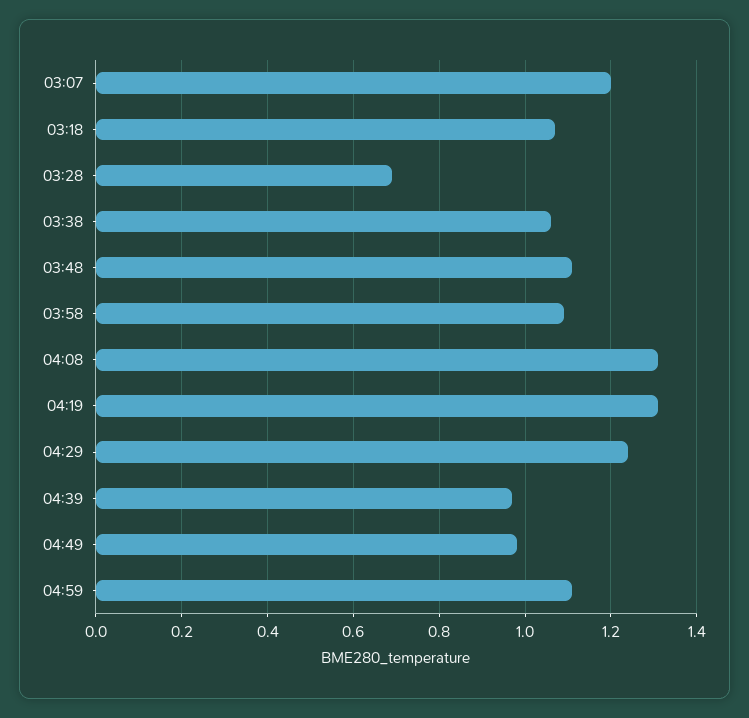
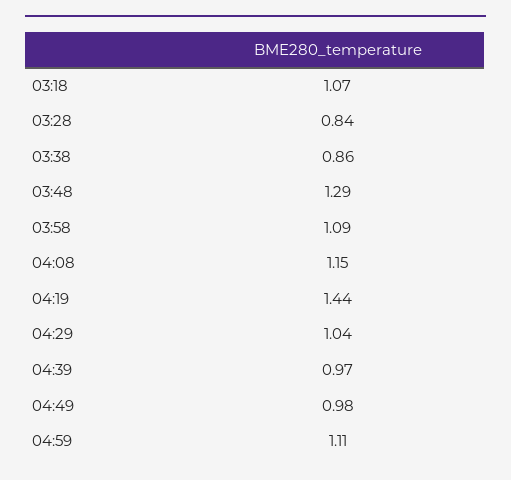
03:07: 1.2 -> none
03:28: 0.7 -> 0.84
03:38: 1.05 -> 0.86
03:48: 1.1 -> 1.29
04:08: 1.3 -> 1.15
04:19: 1.3 -> 1.44
04:29: 1.25 -> 1.04

